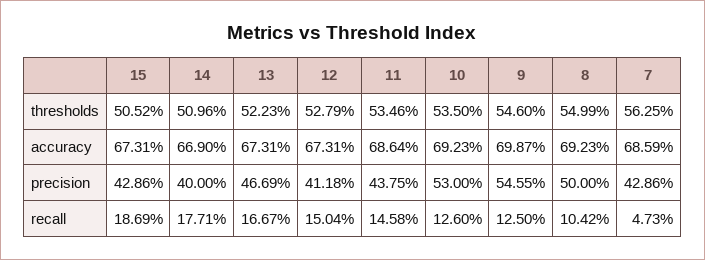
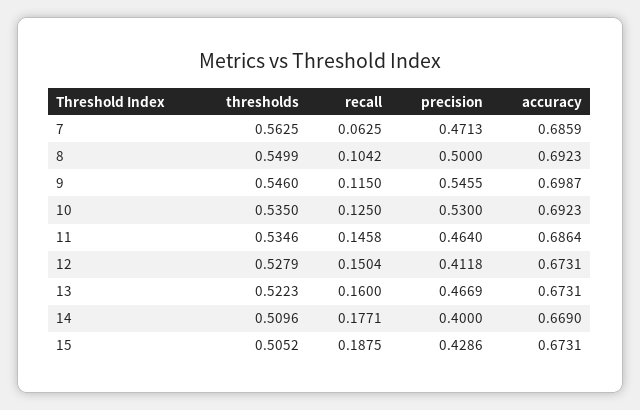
11, precision: 0.4375 -> 0.464
7, precision: 0.4286 -> 0.4713
15, recall: 0.1869 -> 0.1875
13, recall: 0.1667 -> 0.16
10, recall: 0.126 -> 0.125
9, recall: 0.125 -> 0.115
7, recall: 0.0473 -> 0.0625

